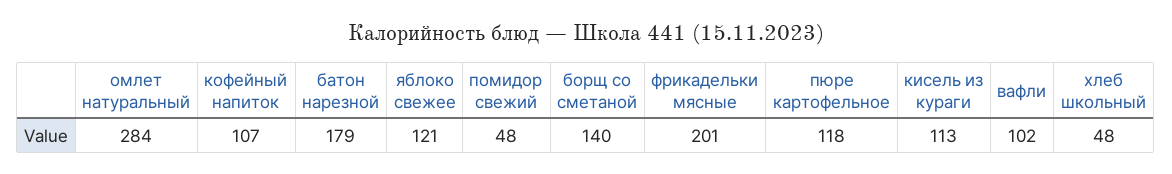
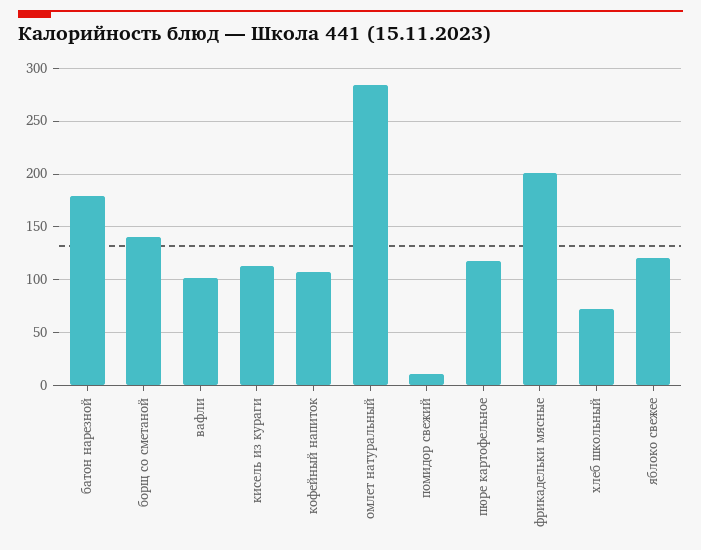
помидор свежий: 48 -> 10
хлеб школьный: 48 -> 70

